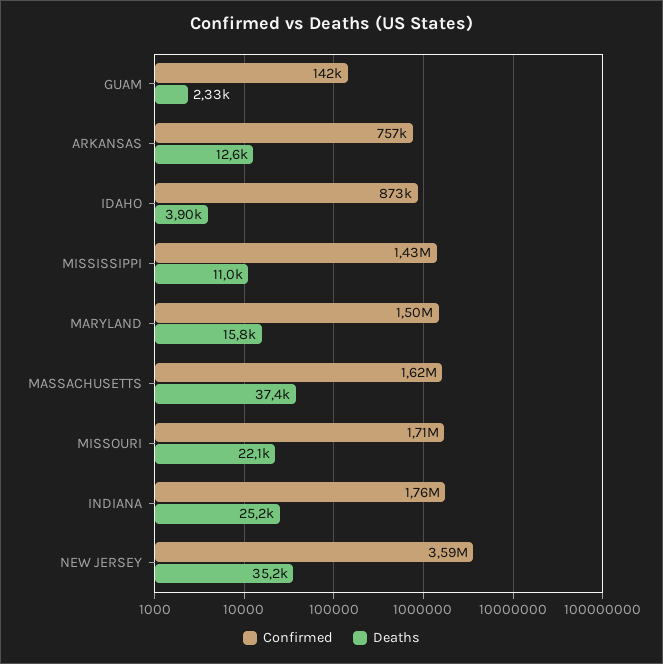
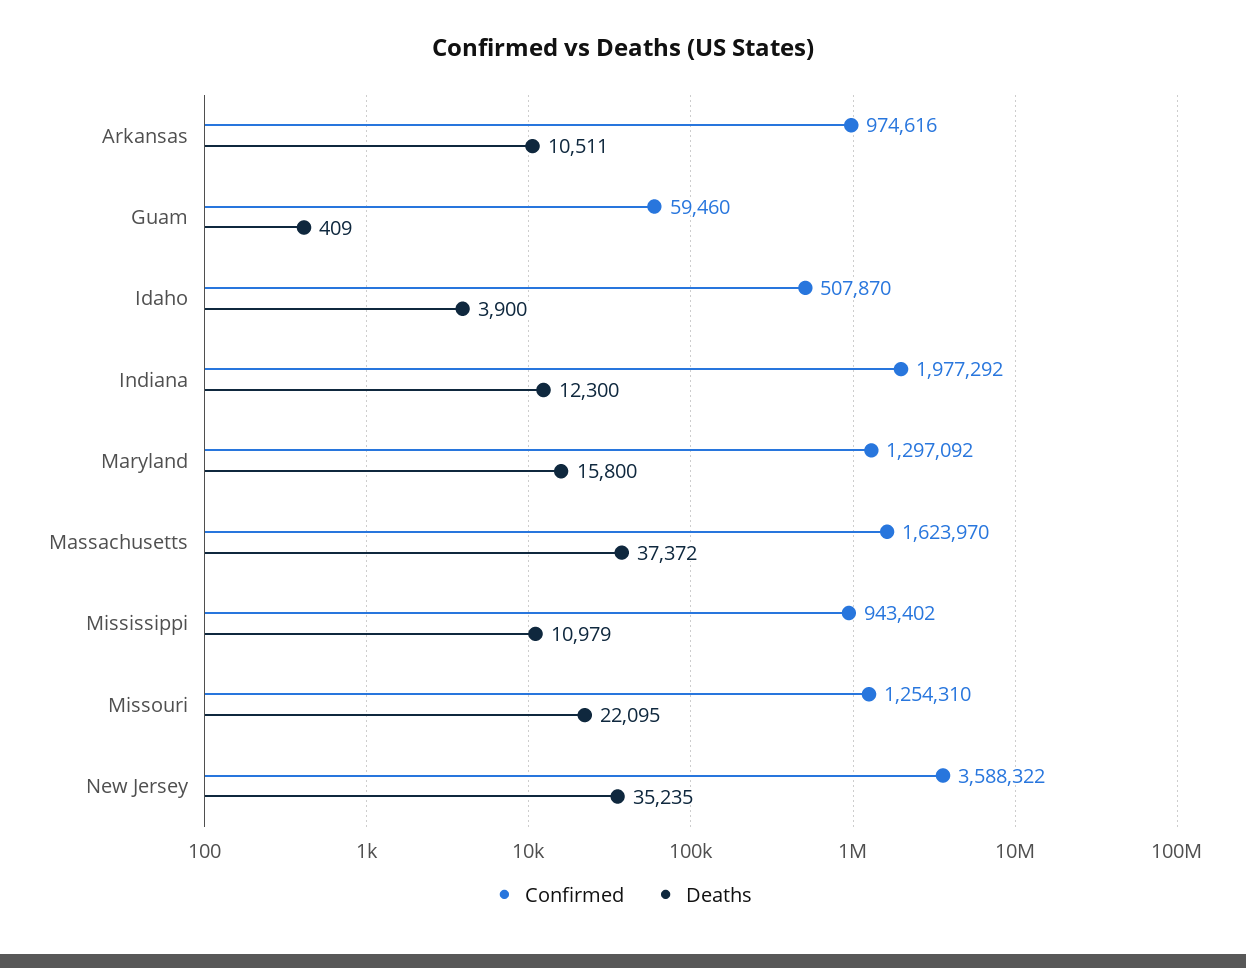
Confirmed, GUAM: 142000 -> 59460
Deaths, GUAM: 2330 -> 409
Confirmed, ARKANSAS: 757000 -> 974616
Deaths, ARKANSAS: 12600 -> 10511
Confirmed, IDAHO: 873000 -> 507870
Confirmed, MISSISSIPPI: 1430000 -> 943402
Confirmed, MARYLAND: 1500000 -> 1297092
Confirmed, MISSOURI: 1710000 -> 1254310
Confirmed, INDIANA: 1760000 -> 1977292
Deaths, INDIANA: 25200 -> 12300

